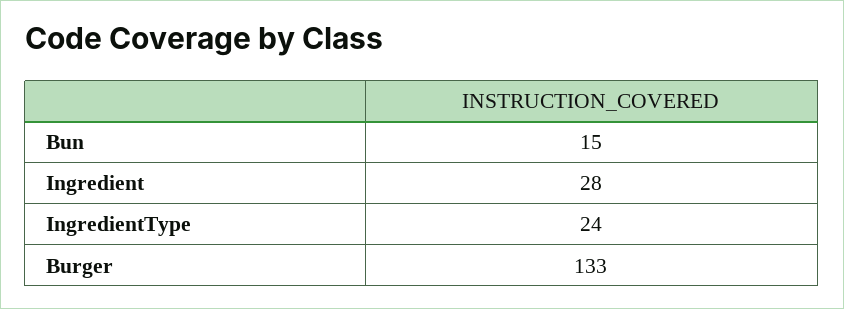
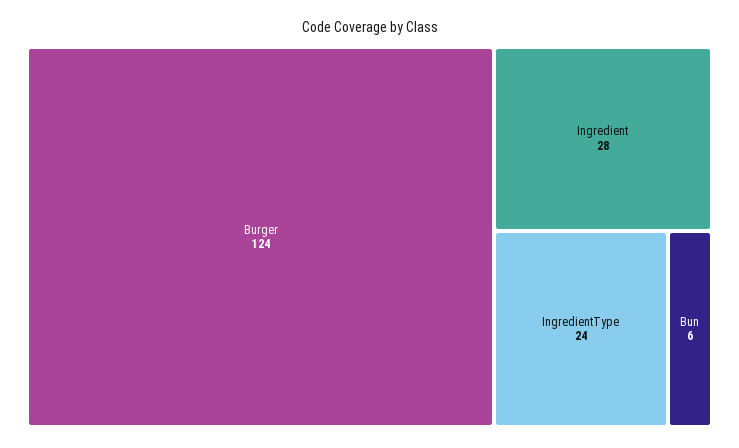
Bun: 15 -> 6
Burger: 133 -> 124

